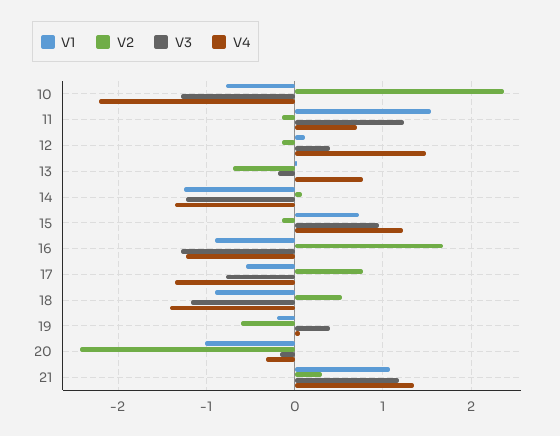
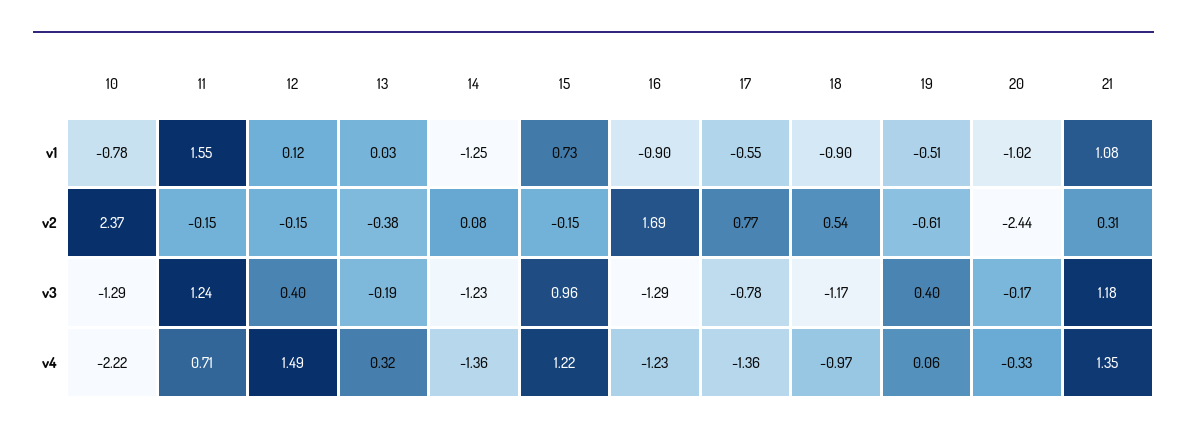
V2, 13: -0.7 -> -0.38
V4, 13: 0.8 -> 0.32
V4, 18: -1.4 -> -0.97
V1, 19: -0.2 -> -0.51

